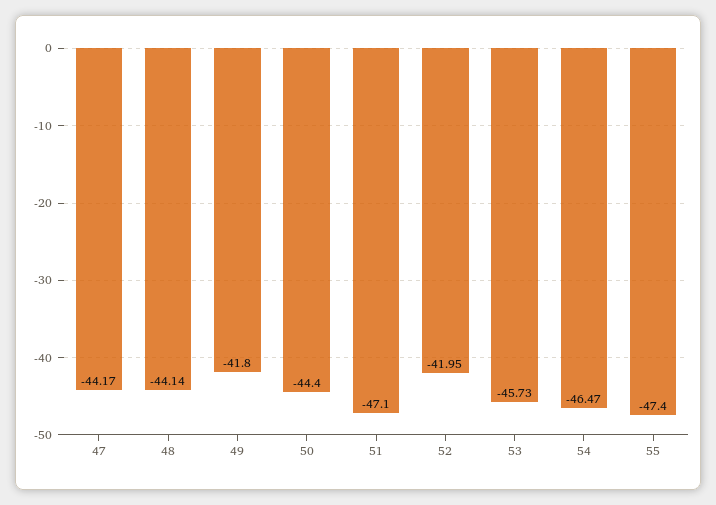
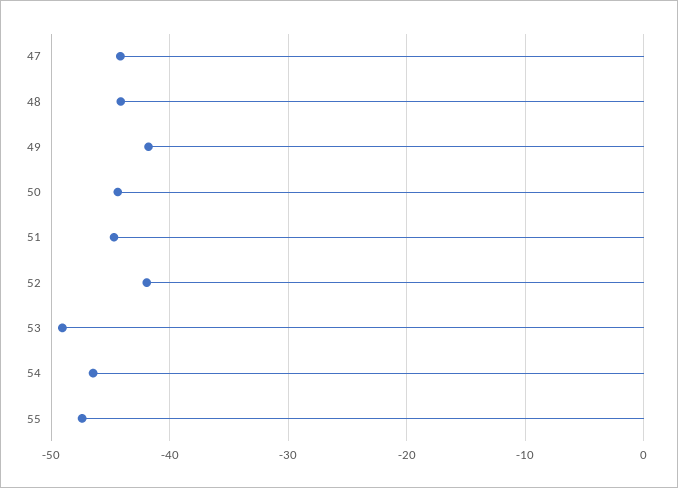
51: -47.1 -> -45
53: -45.73 -> -49

